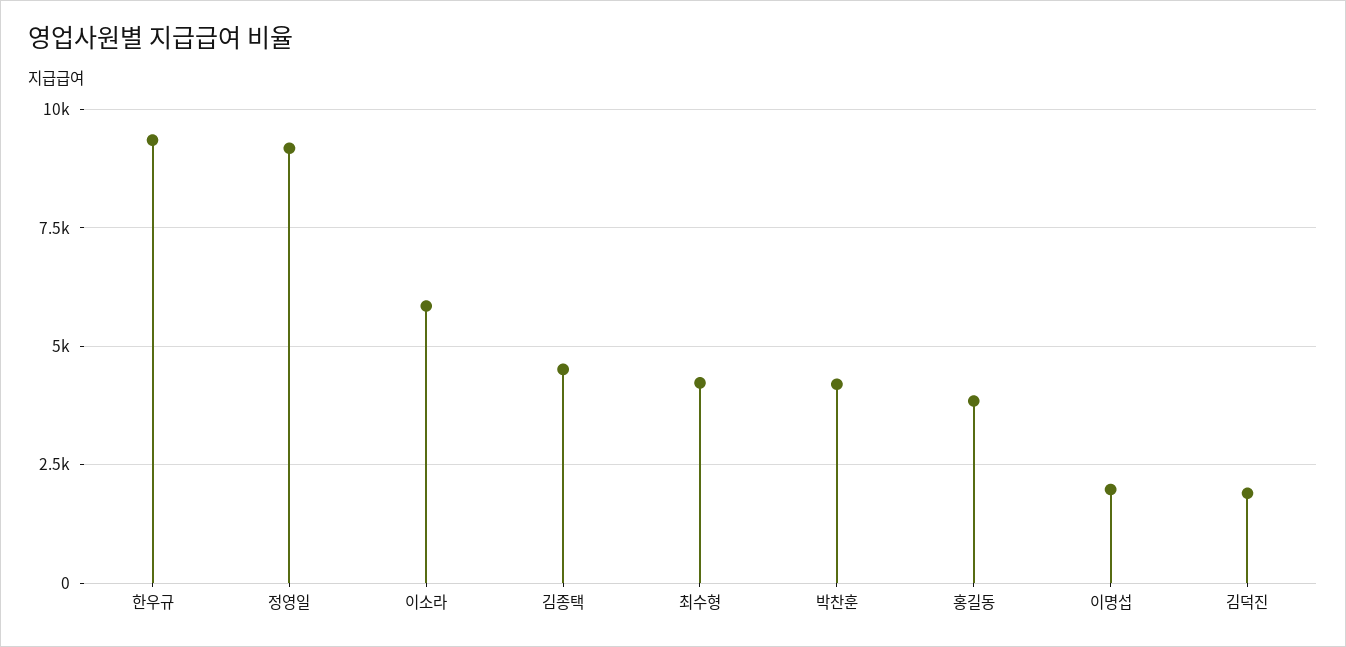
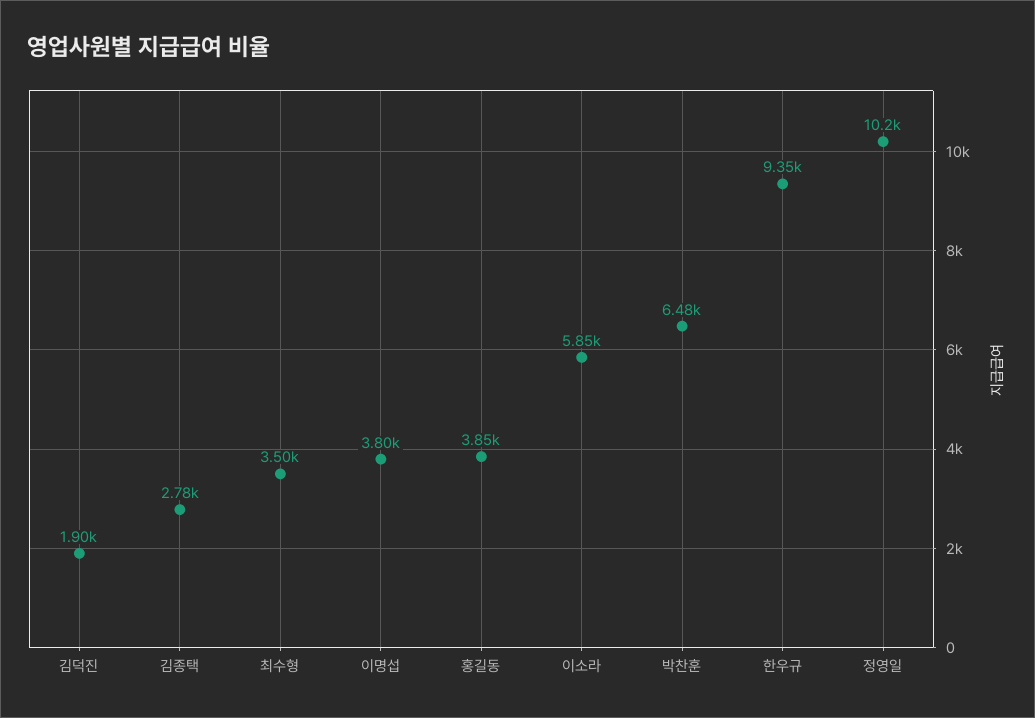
정영일: 9250 -> 10200
김종택: 4500 -> 2780
최수형: 4250 -> 3500
박찬훈: 4250 -> 6480
이명섭: 2000 -> 3800

